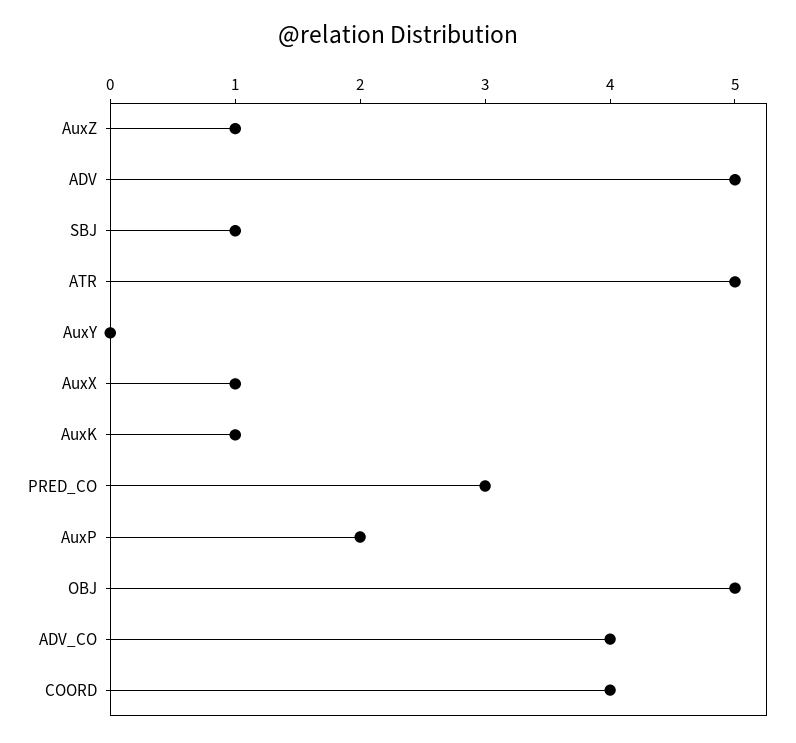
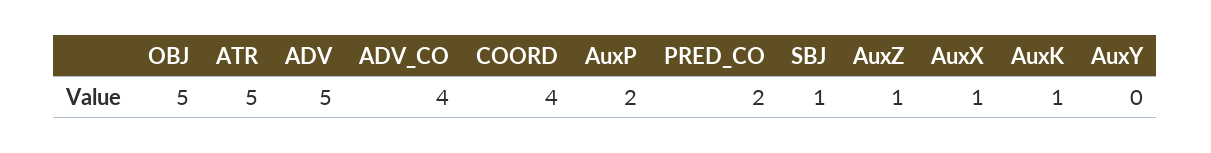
PRED_CO: 3 -> 2

